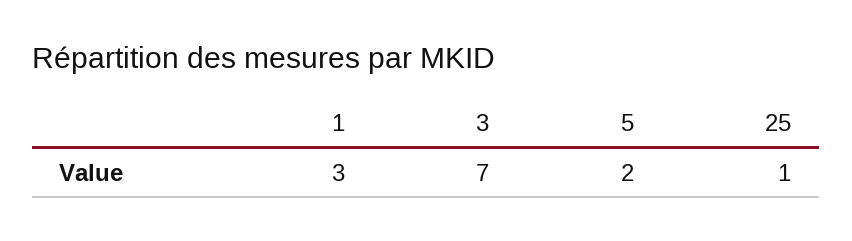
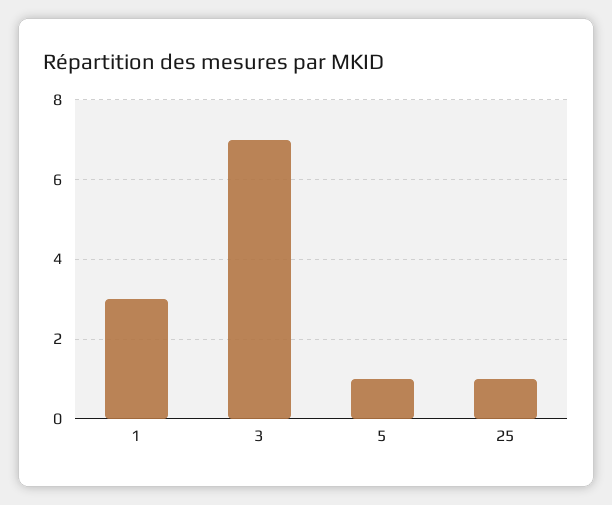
5: 2 -> 1

